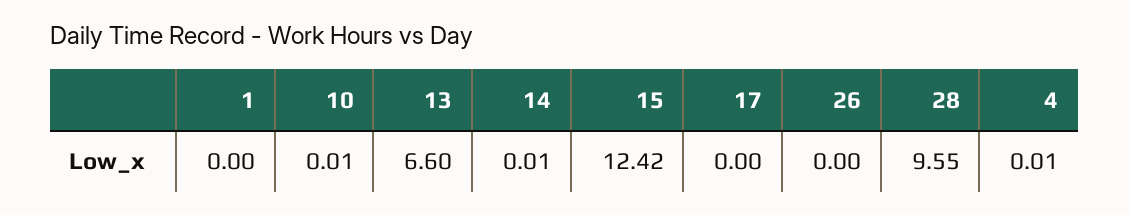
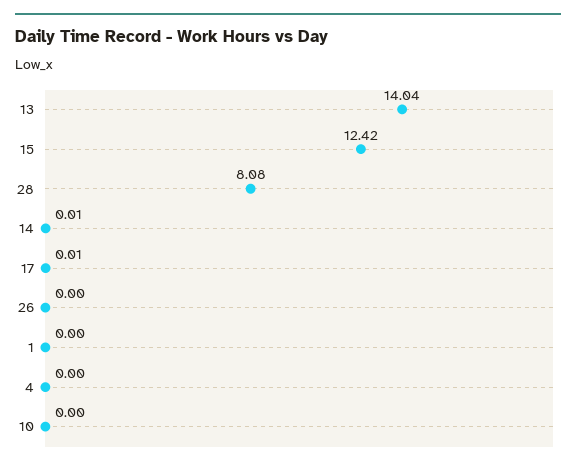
10: 0.01 -> 0
13: 6.6 -> 14.04
17: 0 -> 0.01
28: 9.55 -> 8.08
4: 0.01 -> 0

